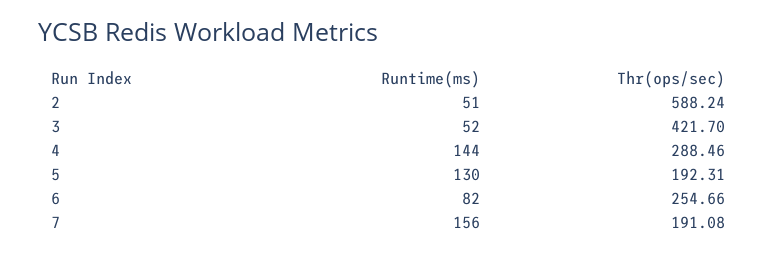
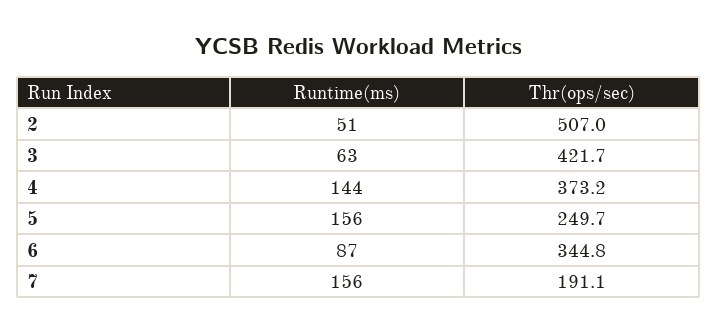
Thr(ops/sec), 2: 588.24 -> 507
Runtime(ms), 3: 52 -> 63
Thr(ops/sec), 4: 288.46 -> 373.2
Runtime(ms), 5: 130 -> 156
Thr(ops/sec), 5: 192.31 -> 249.7
Runtime(ms), 6: 82 -> 87
Thr(ops/sec), 6: 254.66 -> 344.8

